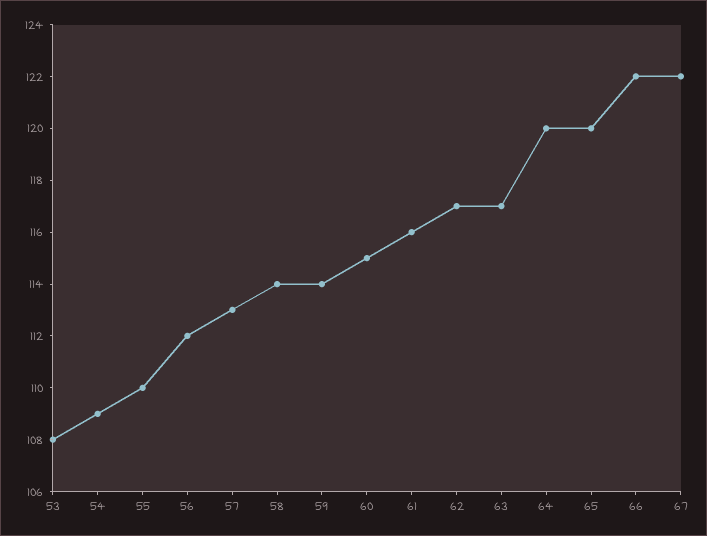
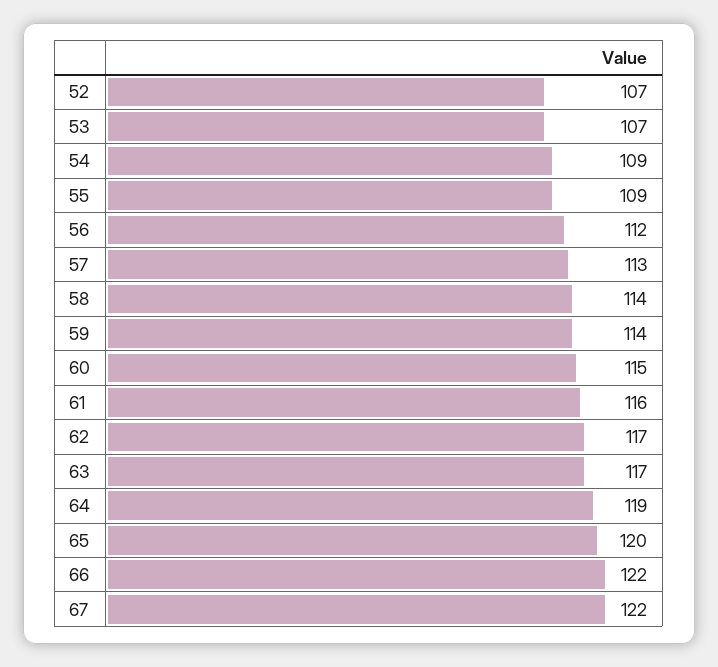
53: 108 -> 107
55: 110 -> 109
64: 120 -> 119
52: none -> 107

